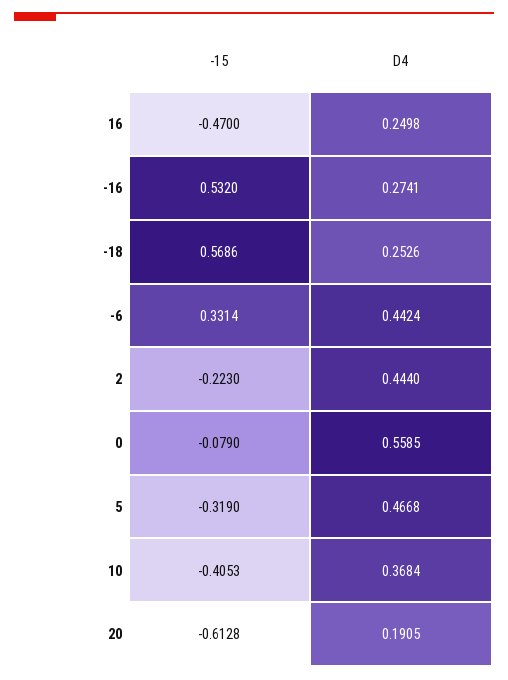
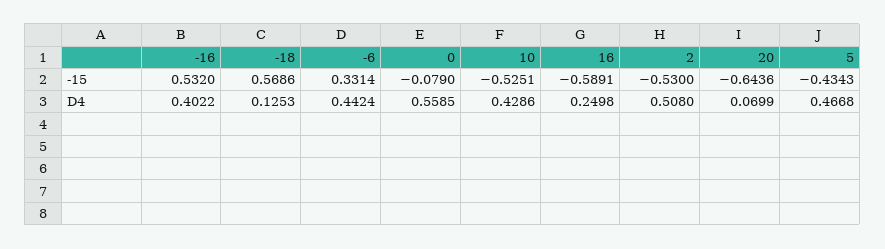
-15, 16: -0.47 -> -0.5891
D4, -16: 0.2741 -> 0.4022
D4, -18: 0.2526 -> 0.1253
-15, 2: -0.223 -> -0.53
D4, 2: 0.444 -> 0.508
-15, 5: -0.319 -> -0.4343
-15, 10: -0.4053 -> -0.5251
D4, 10: 0.3684 -> 0.4286
-15, 20: -0.6128 -> -0.6436
D4, 20: 0.1905 -> 0.0699

